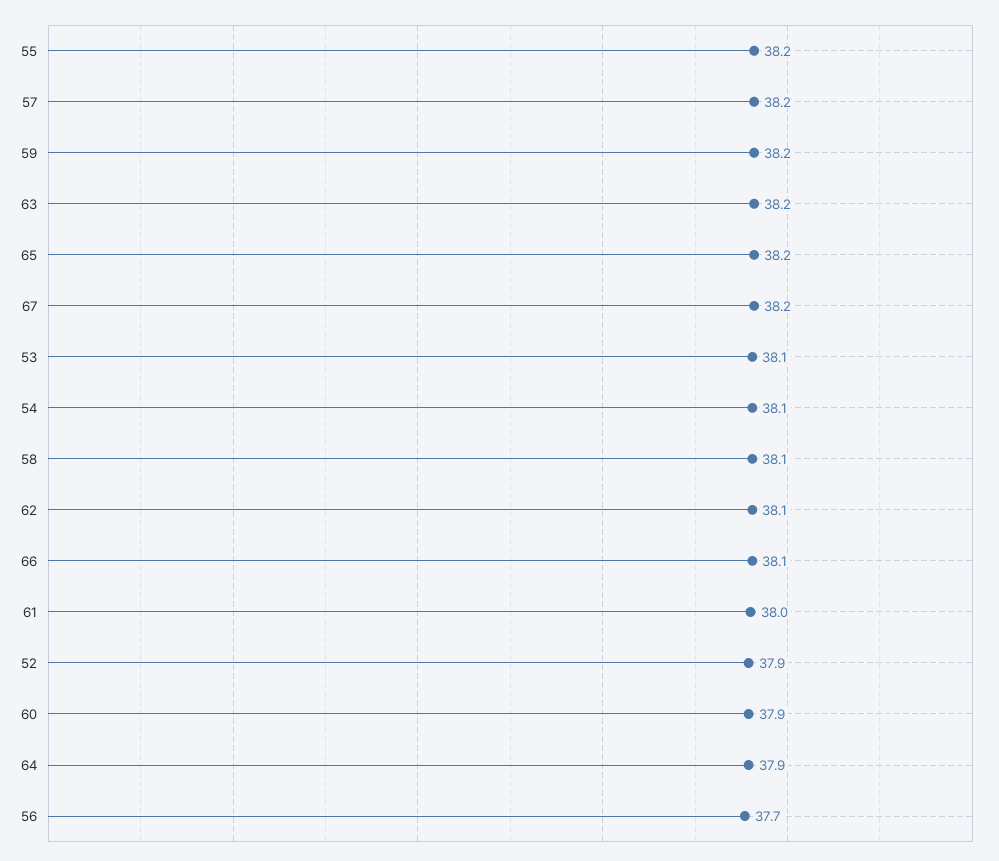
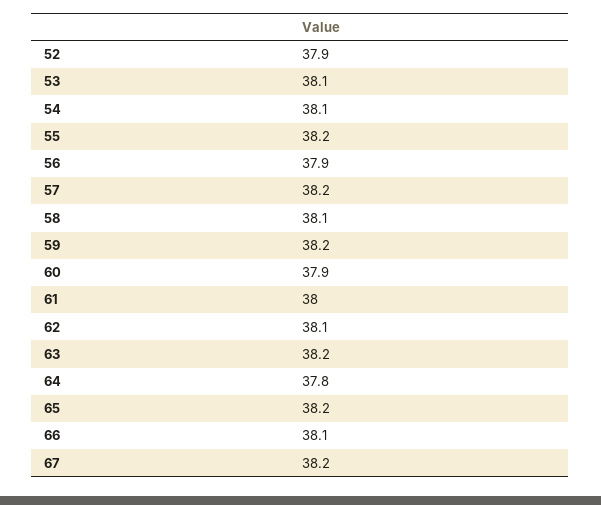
64: 37.9 -> 37.8
56: 37.7 -> 37.9

